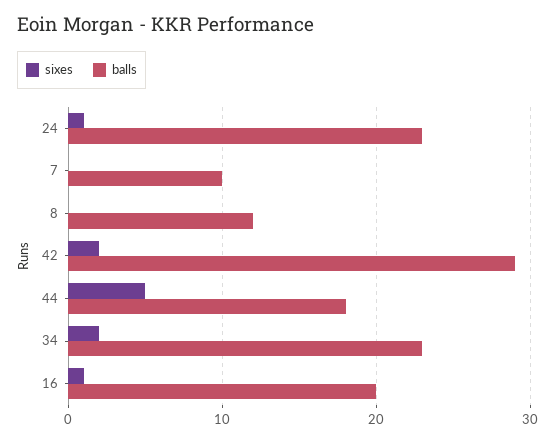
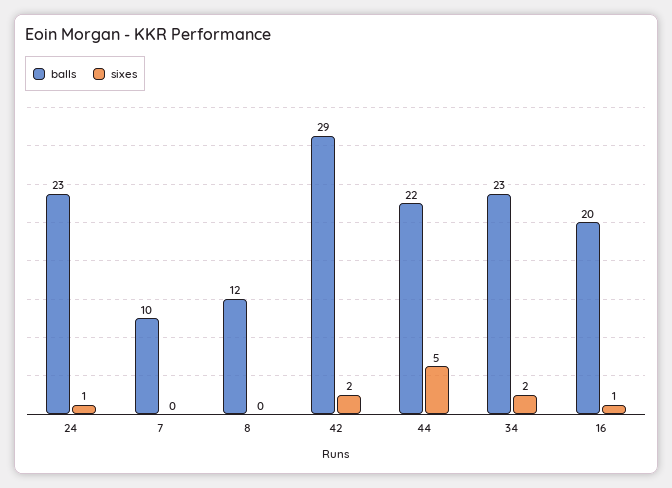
balls, 44: 18 -> 22

